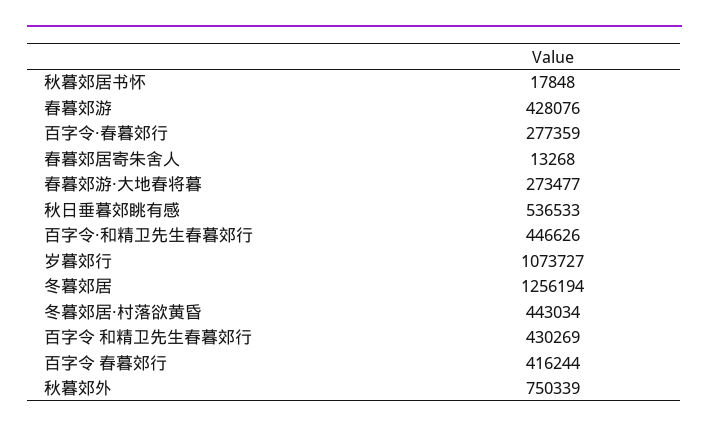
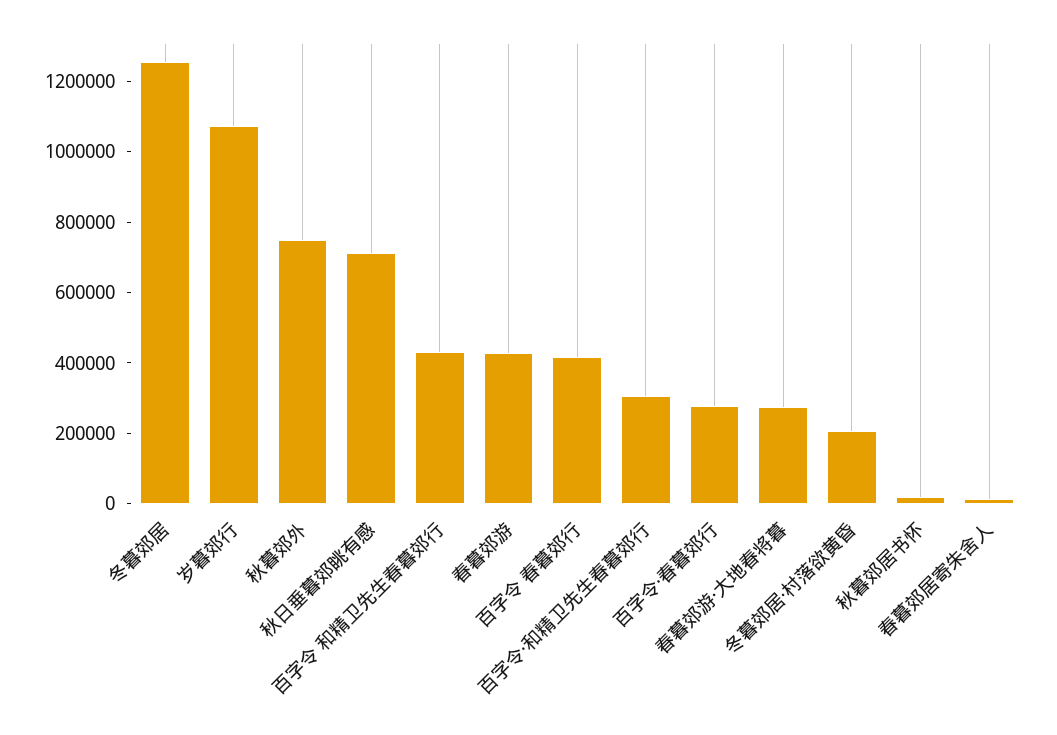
秋日垂暮郊眺有感: 536533 -> 700000
百字令·和精卫先生春暮郊行: 446626 -> 300000
冬暮郊居·村落欲黄昏: 443034 -> 200000

